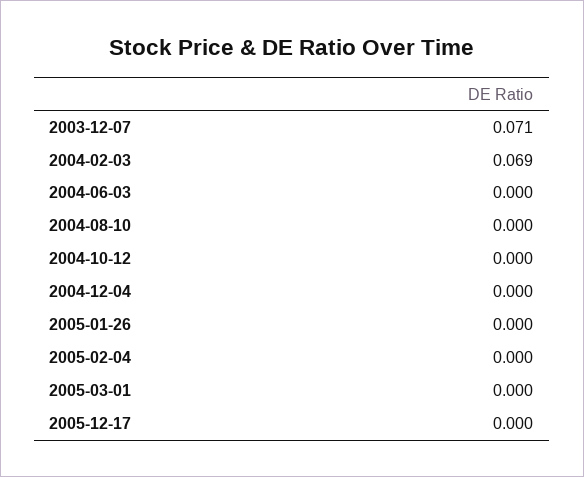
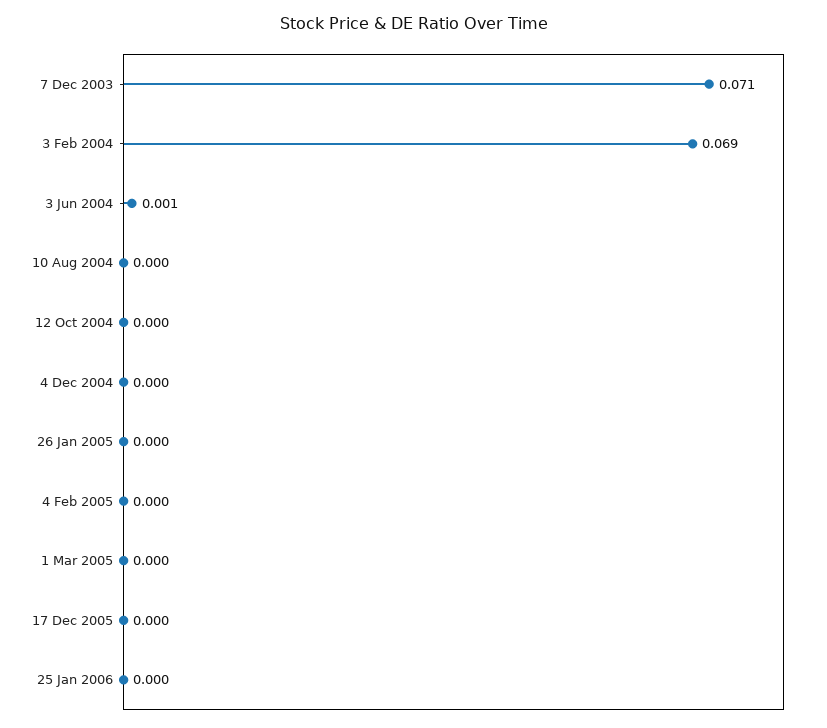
2004-06-03: 0 -> 0.001
25 Jan 2006: none -> 0

